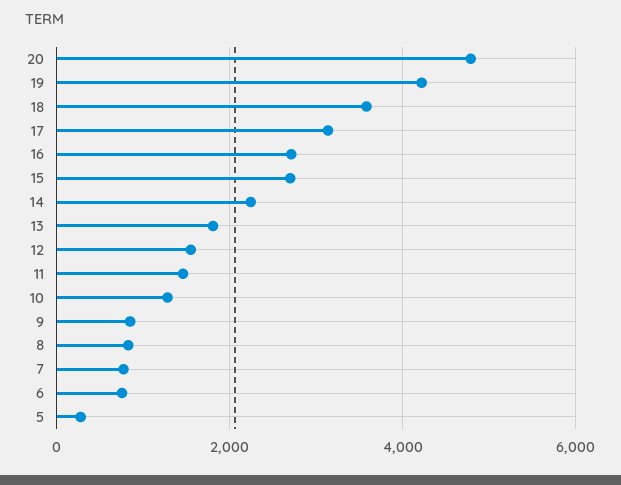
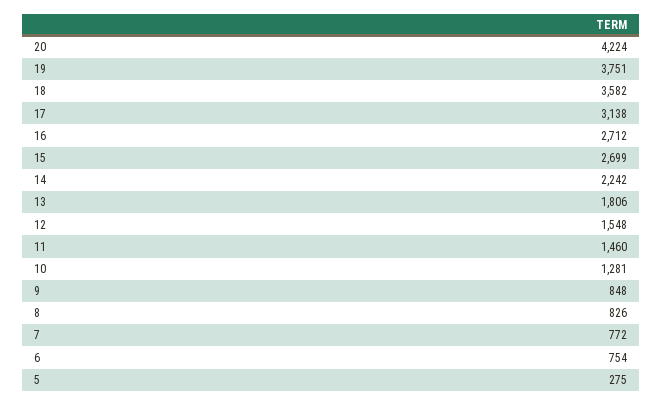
20: 4800 -> 4224
19: 4200 -> 3751

